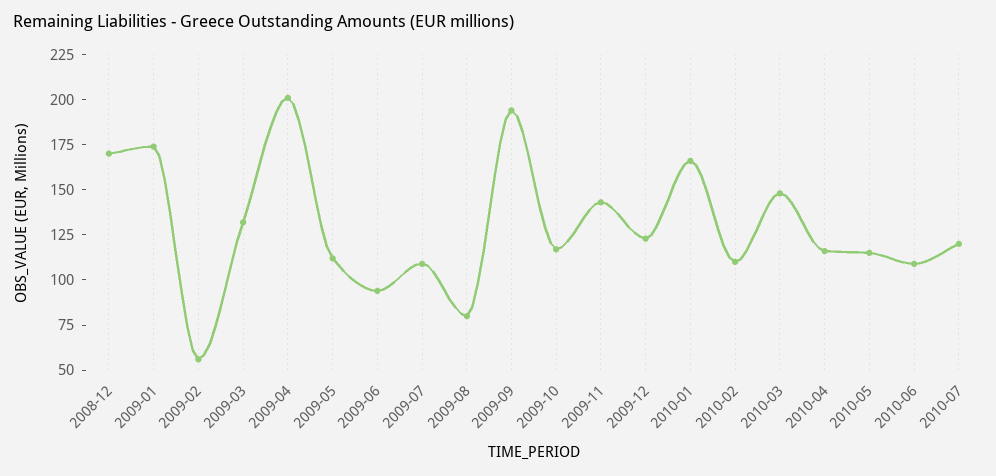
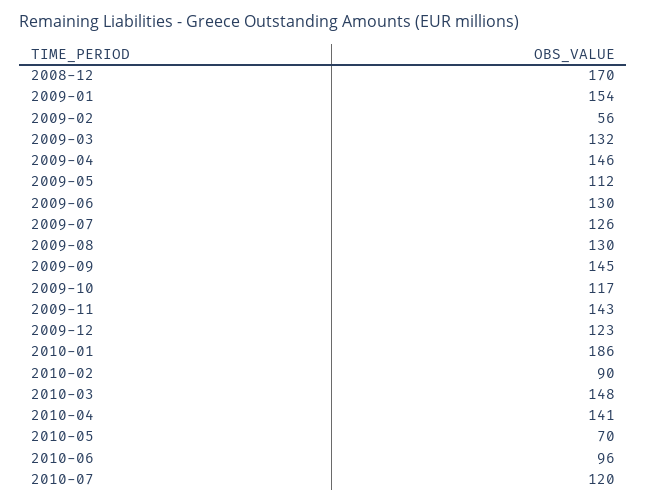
2009-01: 175 -> 154
2009-04: 200 -> 146
2009-06: 95 -> 130
2009-07: 110 -> 126
2009-08: 80 -> 130
2009-09: 195 -> 145
2010-01: 165 -> 186
2010-02: 110 -> 90
2010-04: 115 -> 141
2010-05: 115 -> 70
2010-06: 110 -> 96

